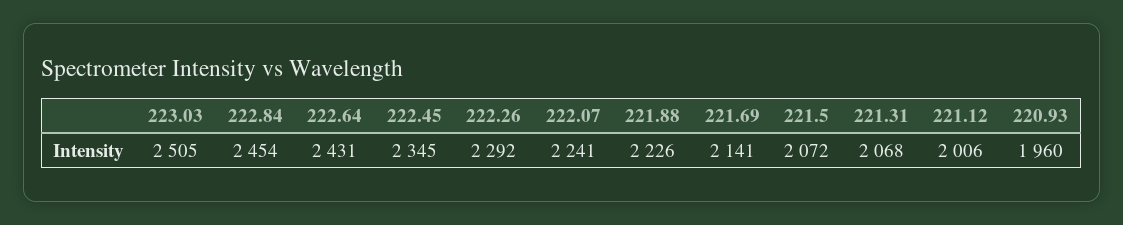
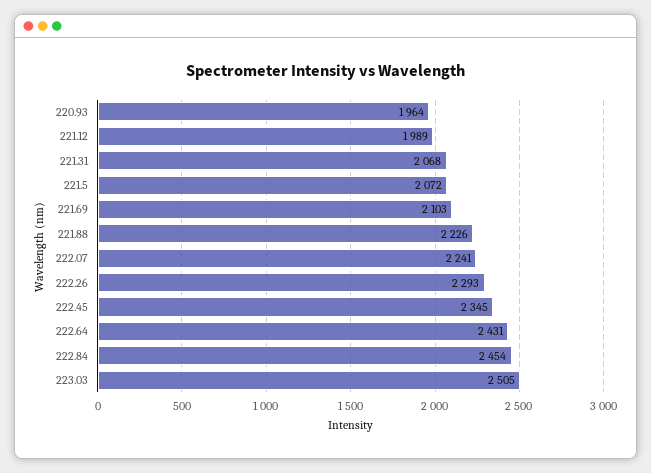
222.26: 2292 -> 2293
221.69: 2141 -> 2103
221.12: 2006 -> 1989
220.93: 1960 -> 1964

